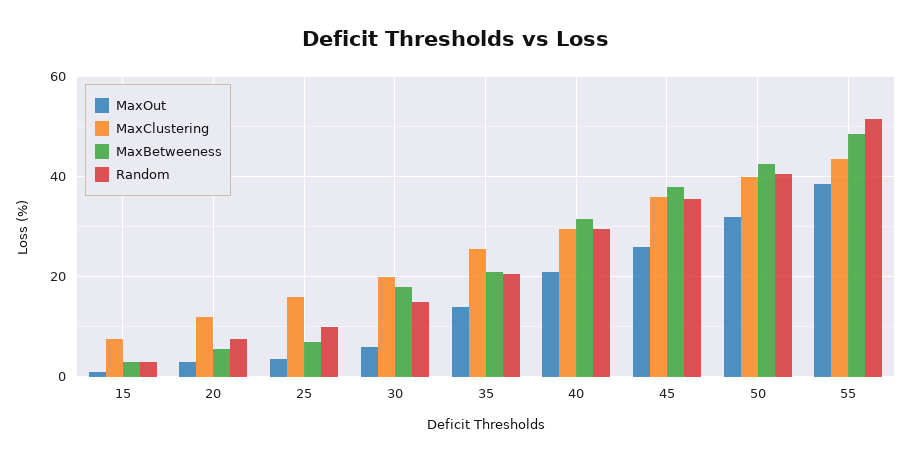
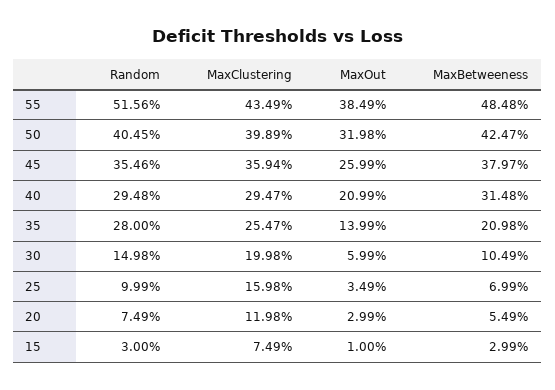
MaxBetweeness, 30: 18 -> 10.49
Random, 35: 20 -> 28

